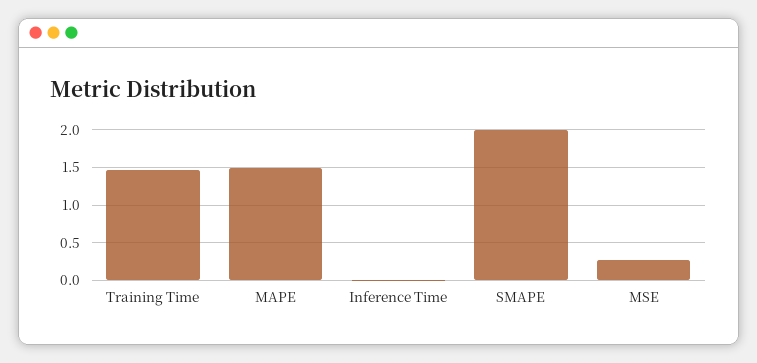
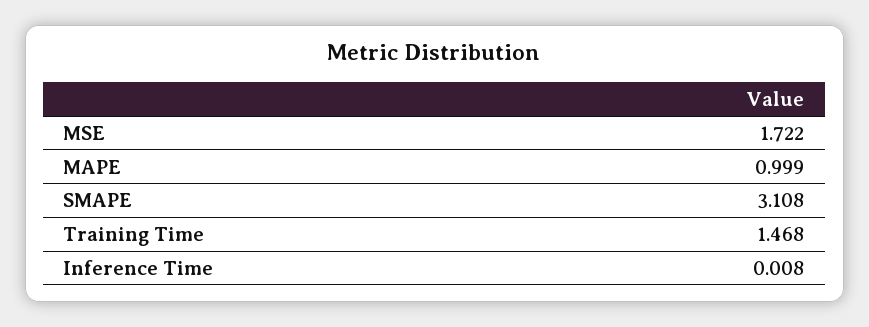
MAPE: 1.5 -> 0.999
SMAPE: 2 -> 3.108
MSE: 0.3 -> 1.722

